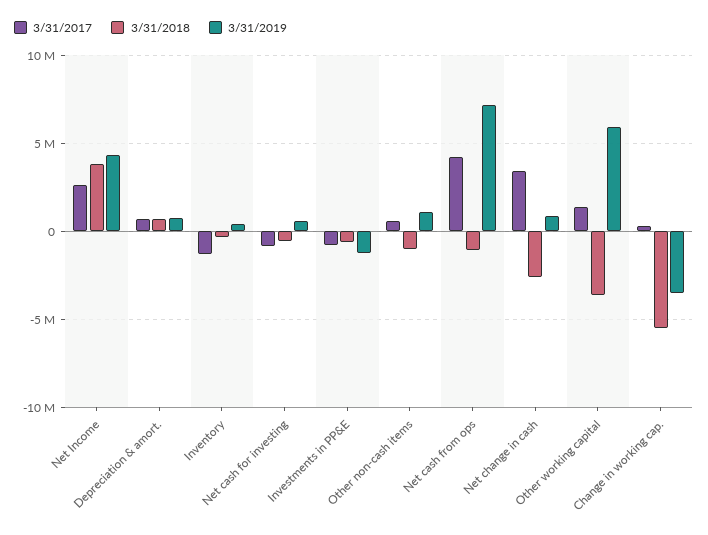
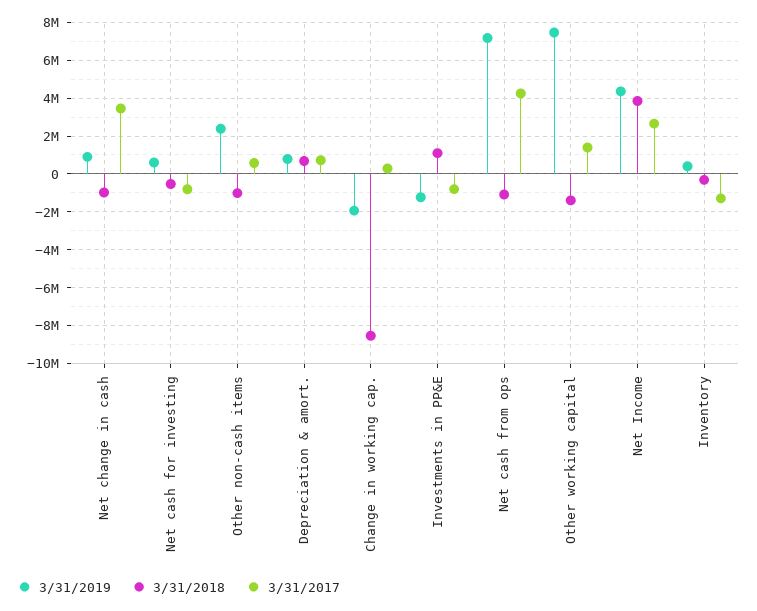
3/31/2018, Investments in PP&E: -500000 -> 1000000
3/31/2019, Other non-cash items: 1000000 -> 2500000
3/31/2018, Net change in cash: -2500000 -> -1000000
3/31/2018, Other working capital: -3500000 -> -1500000
3/31/2019, Other working capital: 6000000 -> 7500000
3/31/2018, Change in working cap.: -5500000 -> -8500000
3/31/2019, Change in working cap.: -3500000 -> -2000000

